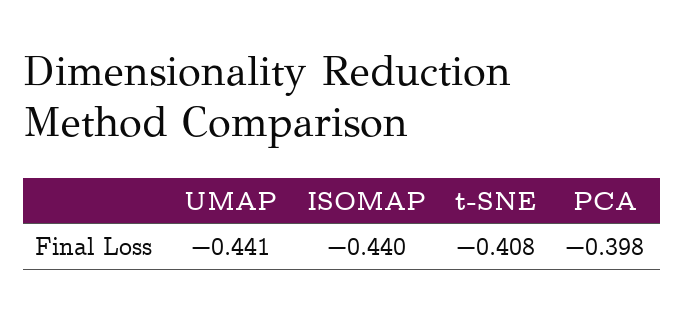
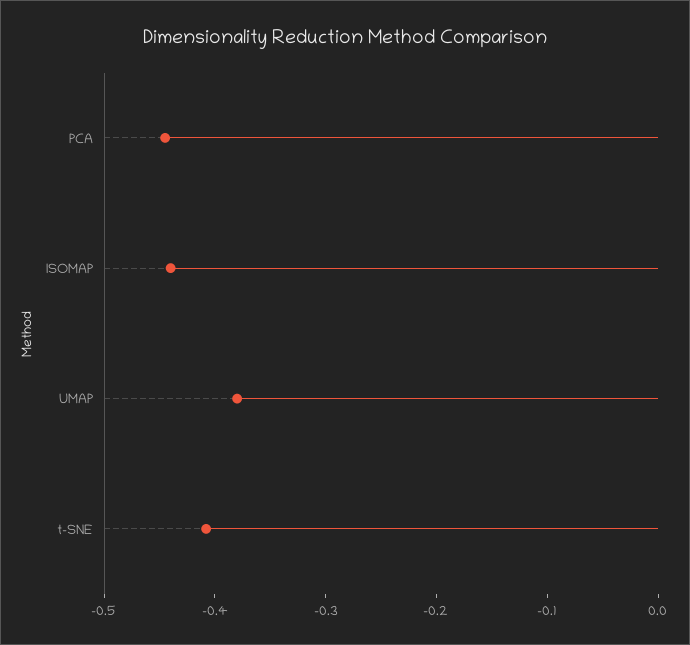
UMAP: -0.441 -> -0.38
PCA: -0.398 -> -0.44

